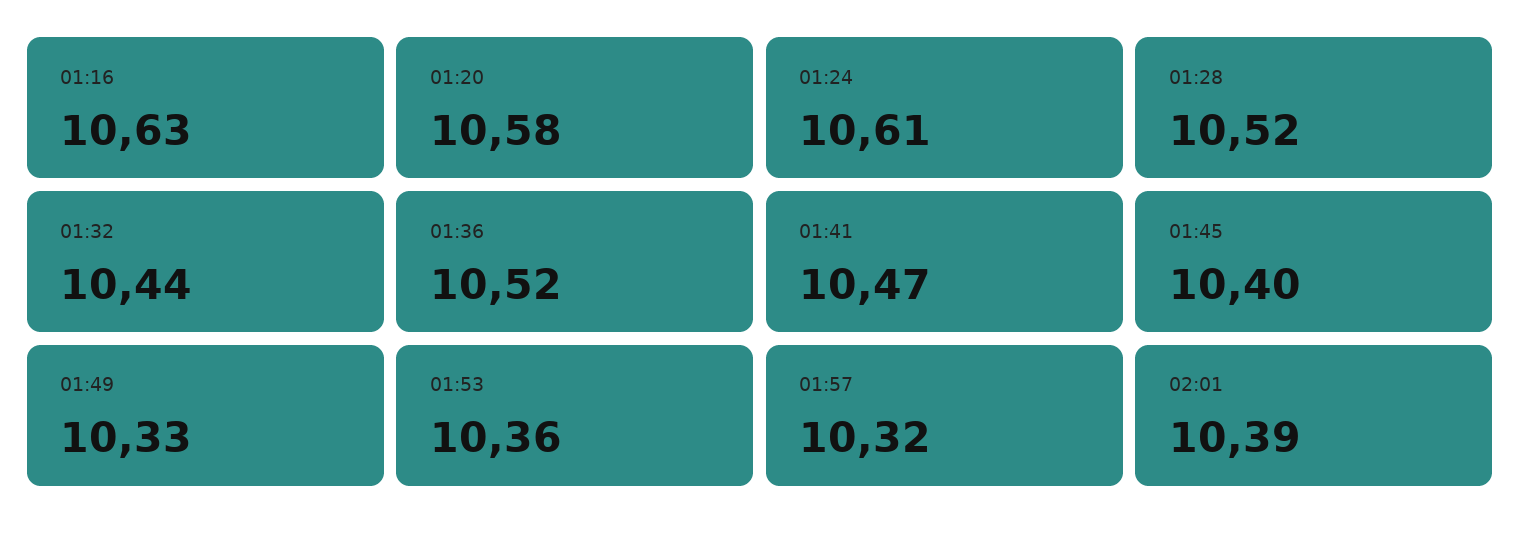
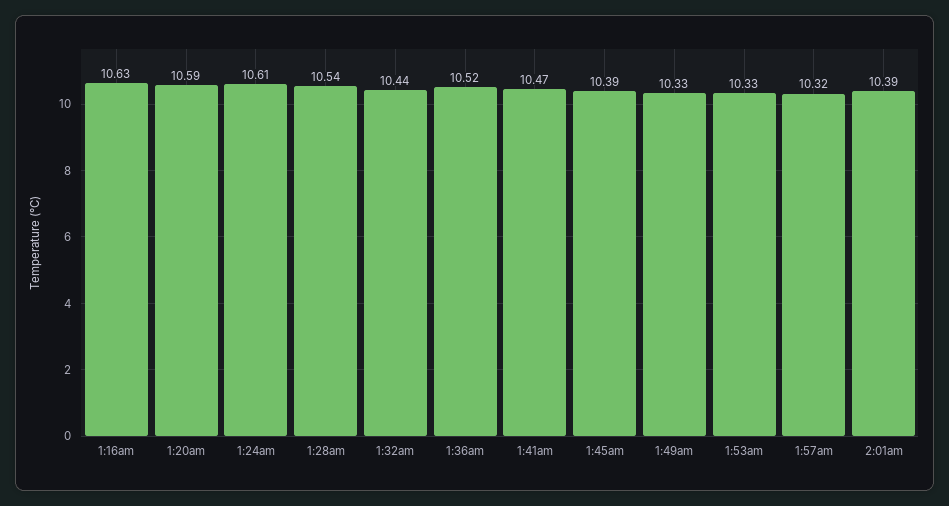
01:20: 10.58 -> 10.59
01:28: 10.52 -> 10.54
01:45: 10.4 -> 10.39
01:53: 10.36 -> 10.33

